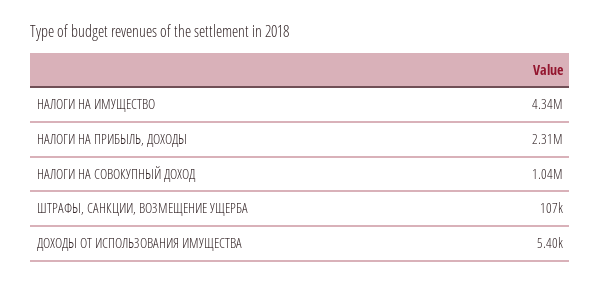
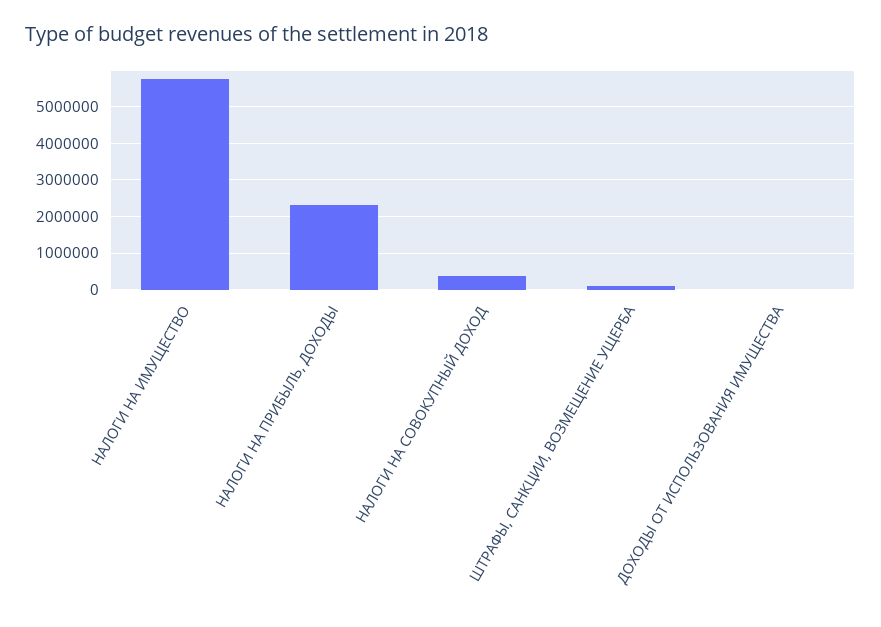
НАЛОГИ НА ИМУЩЕСТВО: 4340000 -> 5800000
НАЛОГИ НА СОВОКУПНЫЙ ДОХОД: 1040000 -> 400000

